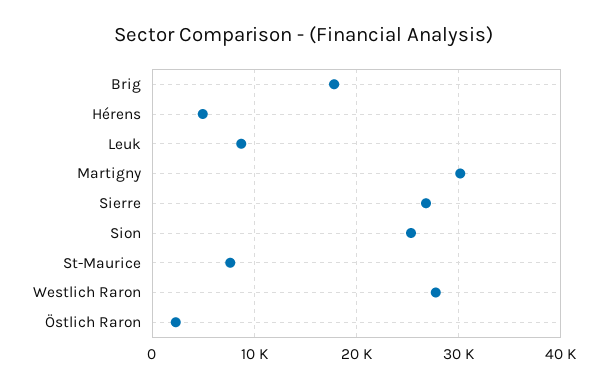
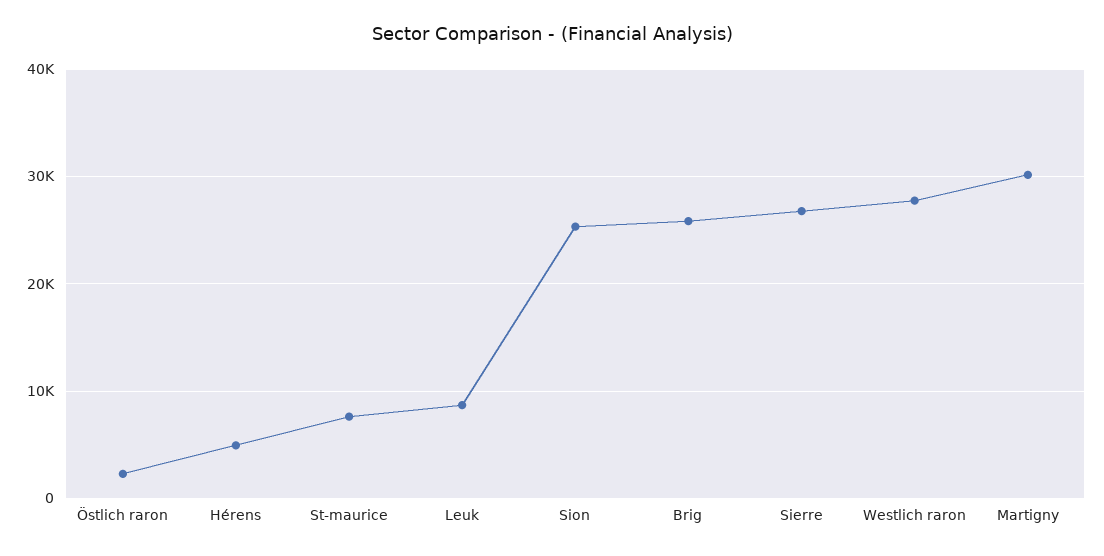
Brig: 18000 -> 26000

